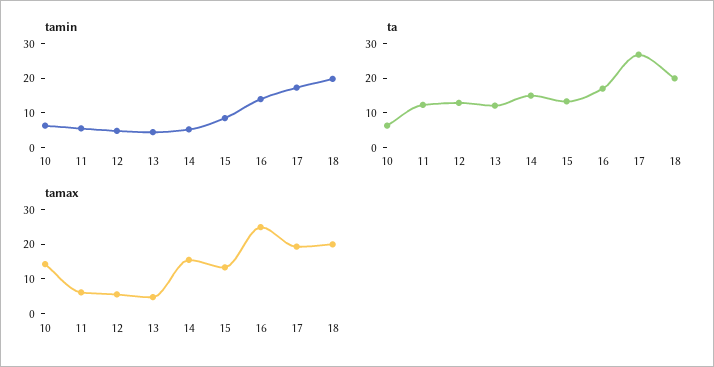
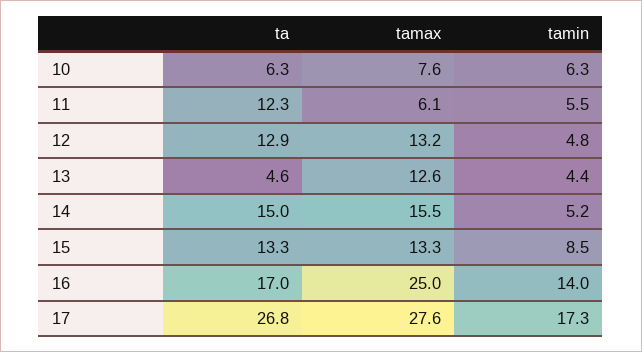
tamin, 18: 20 -> none
ta, 13: 12.5 -> 4.6
ta, 18: 20 -> none
tamax, 10: 15 -> 7.6
tamax, 12: 5 -> 13.2
tamax, 13: 5 -> 12.6
tamax, 17: 20 -> 27.6
tamax, 18: 20 -> none

